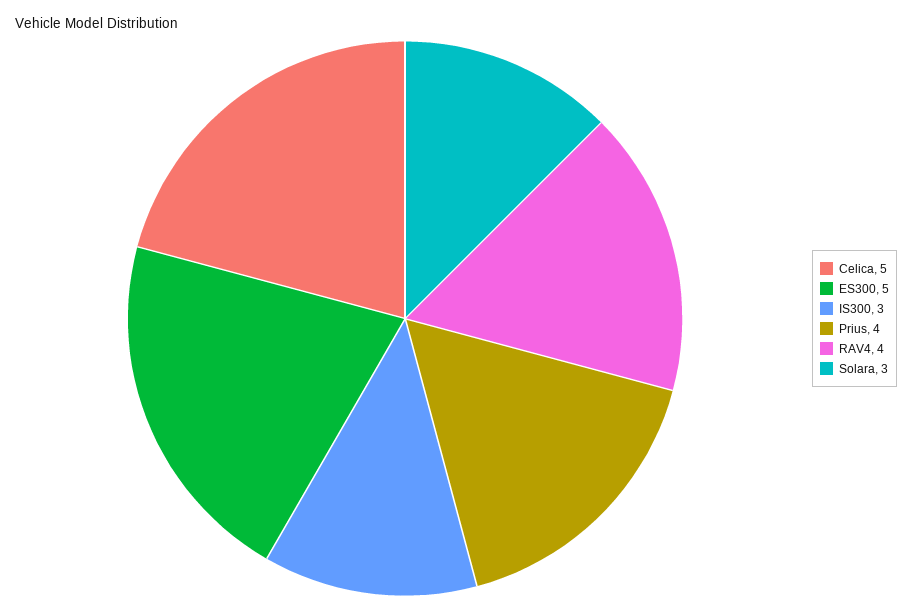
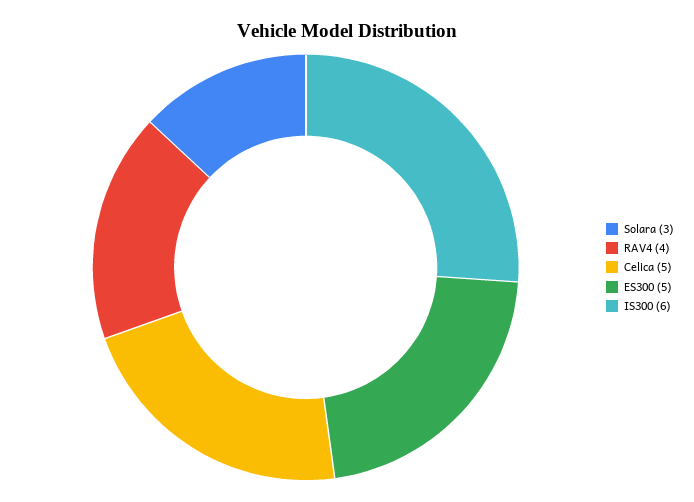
IS300: 3 -> 6
Prius: 4 -> none

